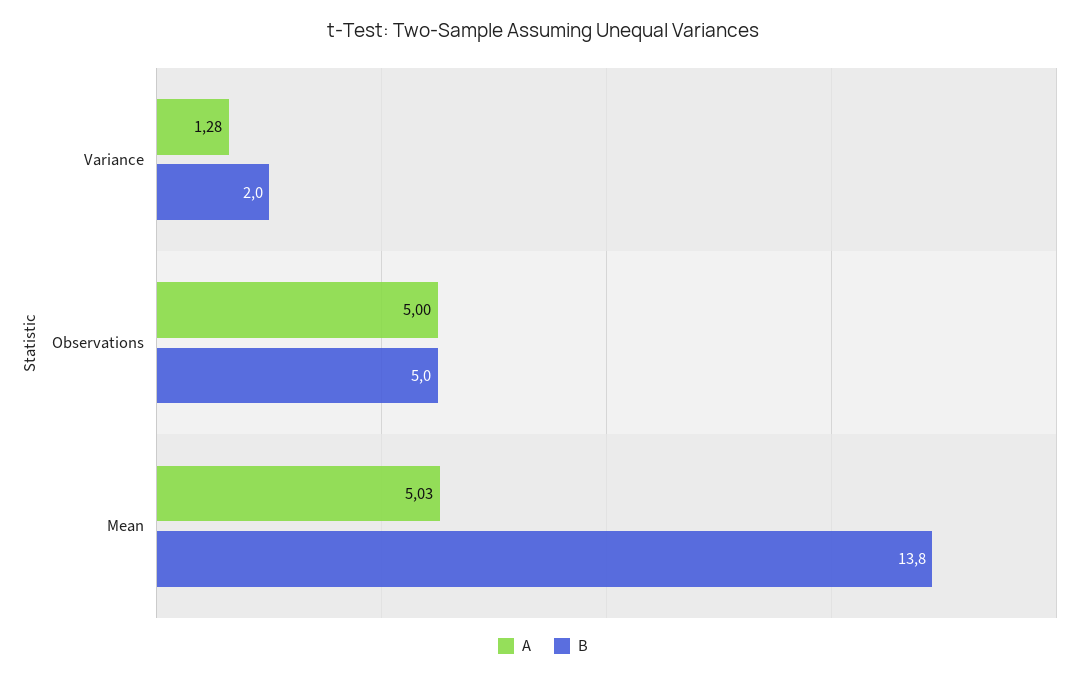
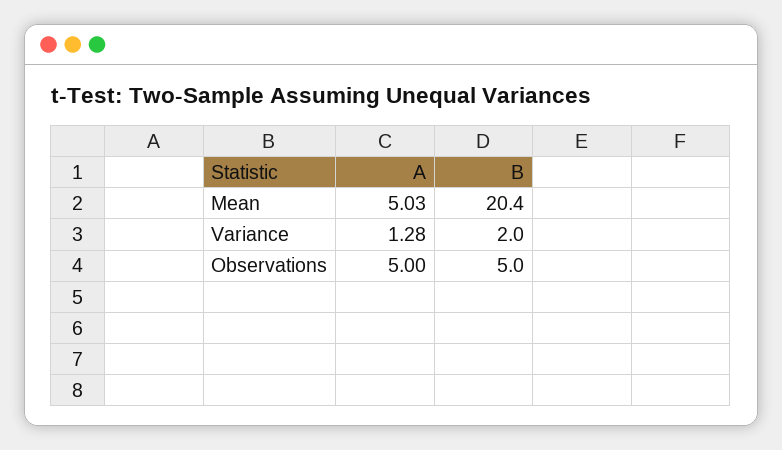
B, Mean: 13.8 -> 20.4

